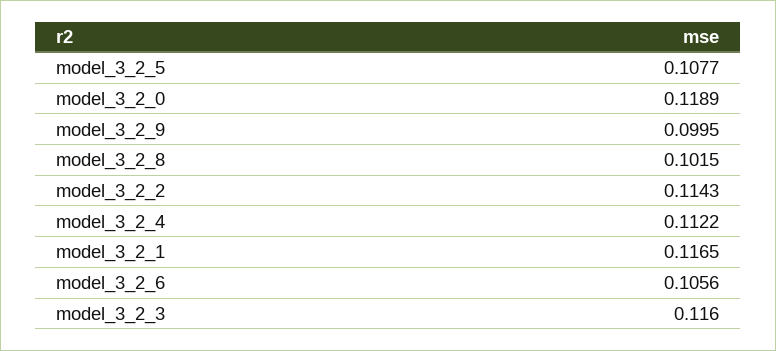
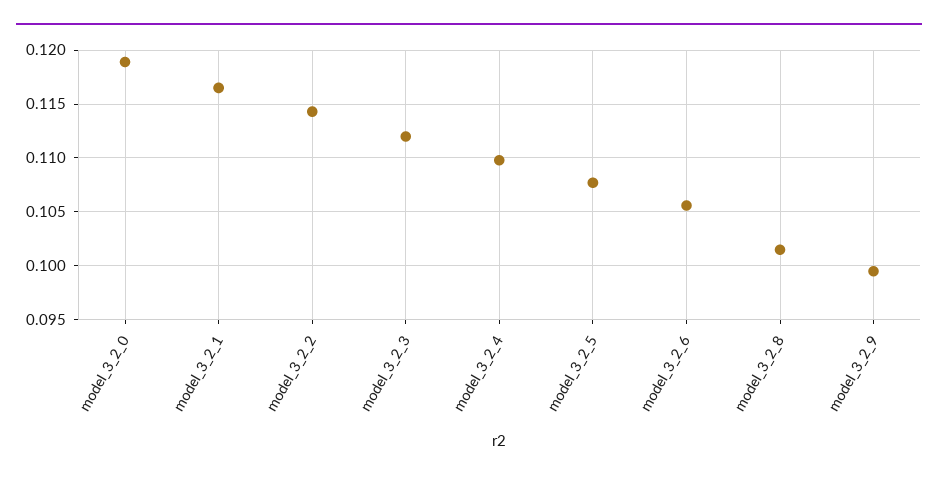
model_3_2_4: 0.1122 -> 0.11
model_3_2_3: 0.116 -> 0.112

